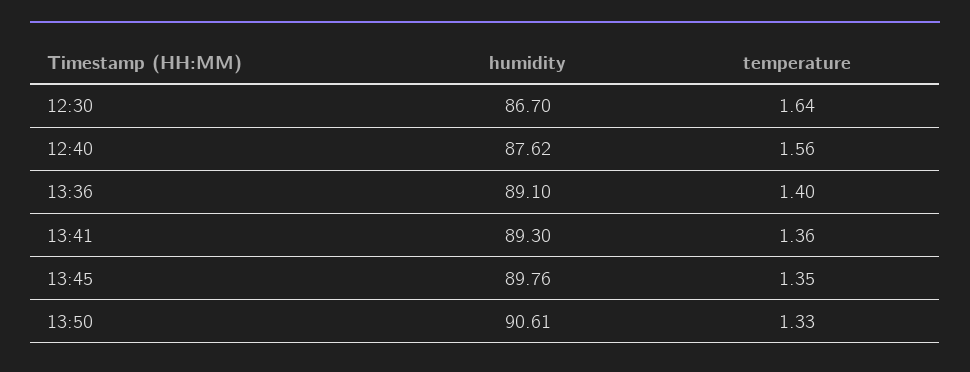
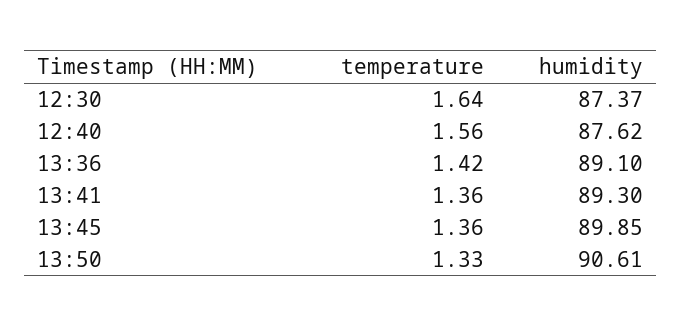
humidity, 12:30: 86.7 -> 87.37
temperature, 13:36: 1.4 -> 1.42
humidity, 13:45: 89.76 -> 89.85
temperature, 13:45: 1.35 -> 1.36

